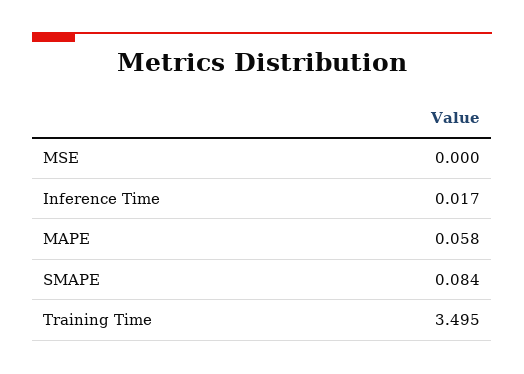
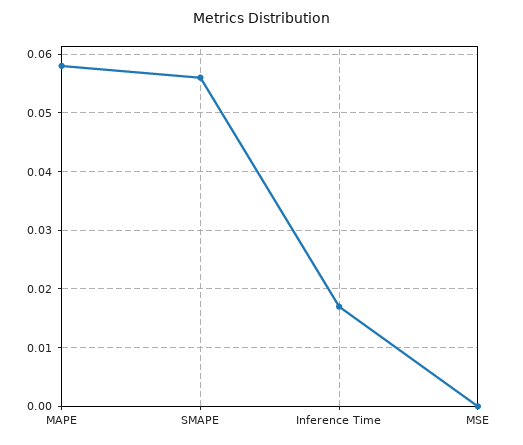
SMAPE: 0.084 -> 0.055
Training Time: 3.495 -> none

